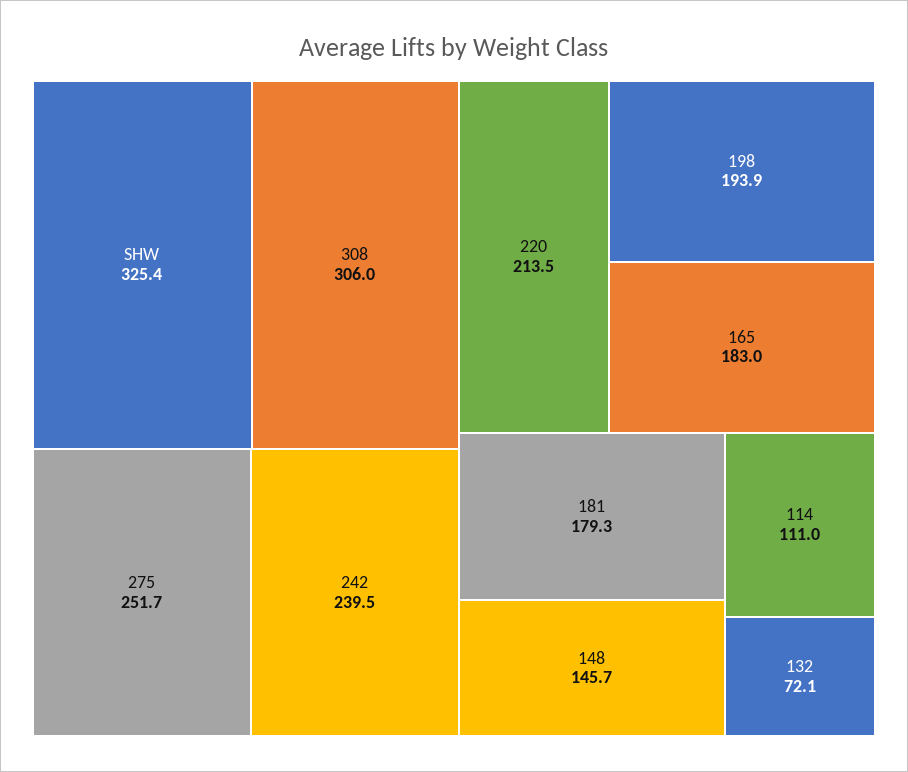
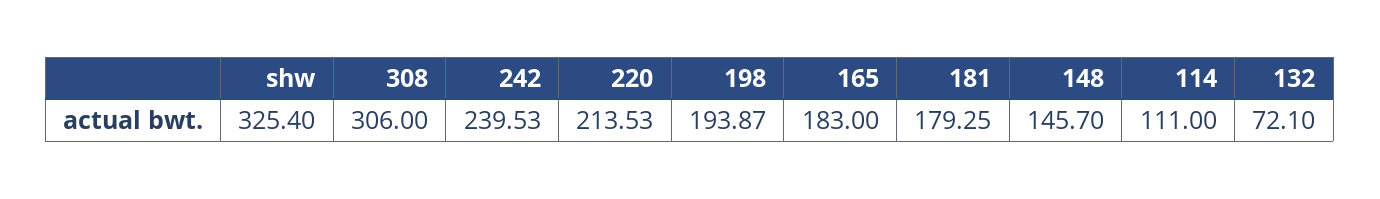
275: 251.7 -> none

